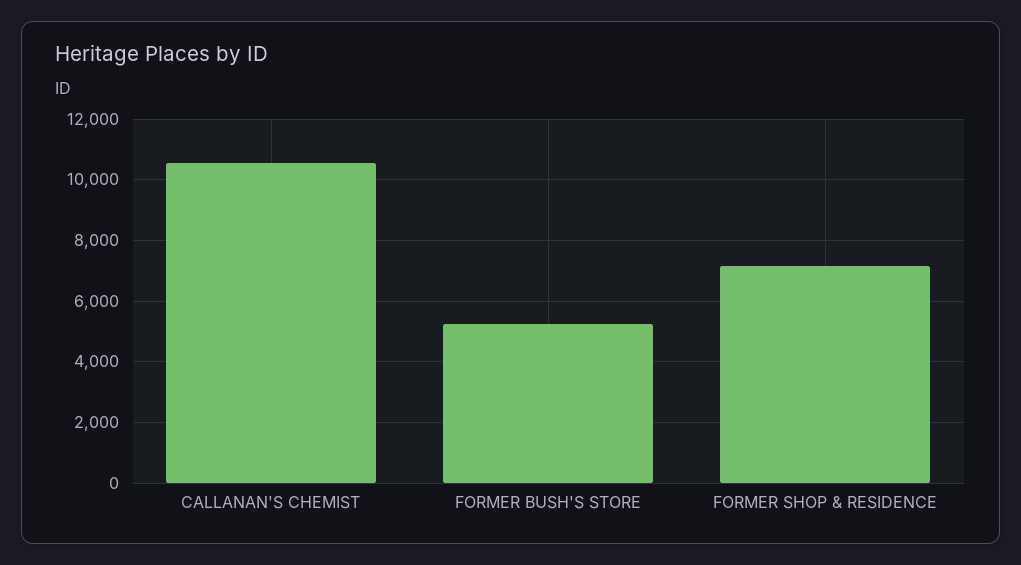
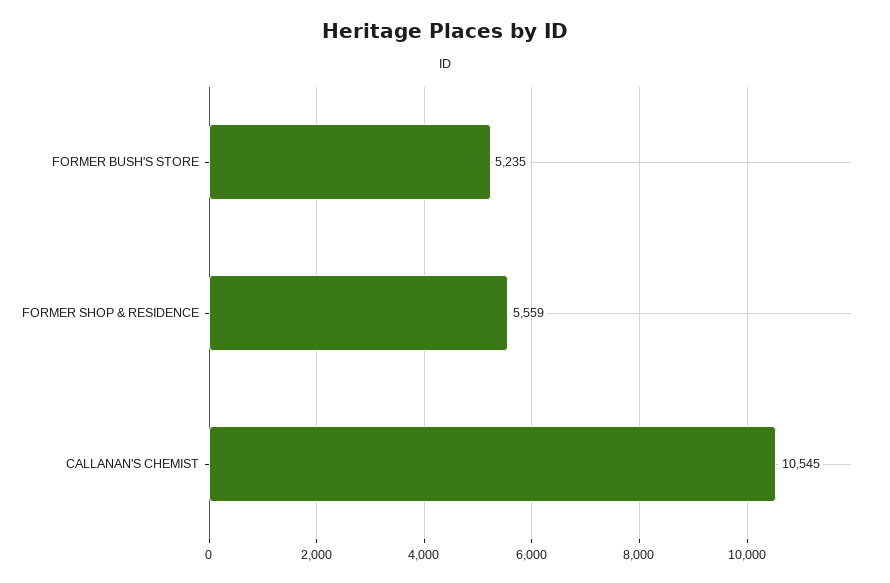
FORMER SHOP & RESIDENCE: 7200 -> 5559

